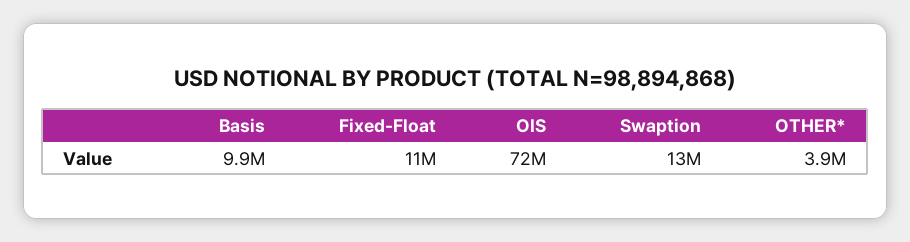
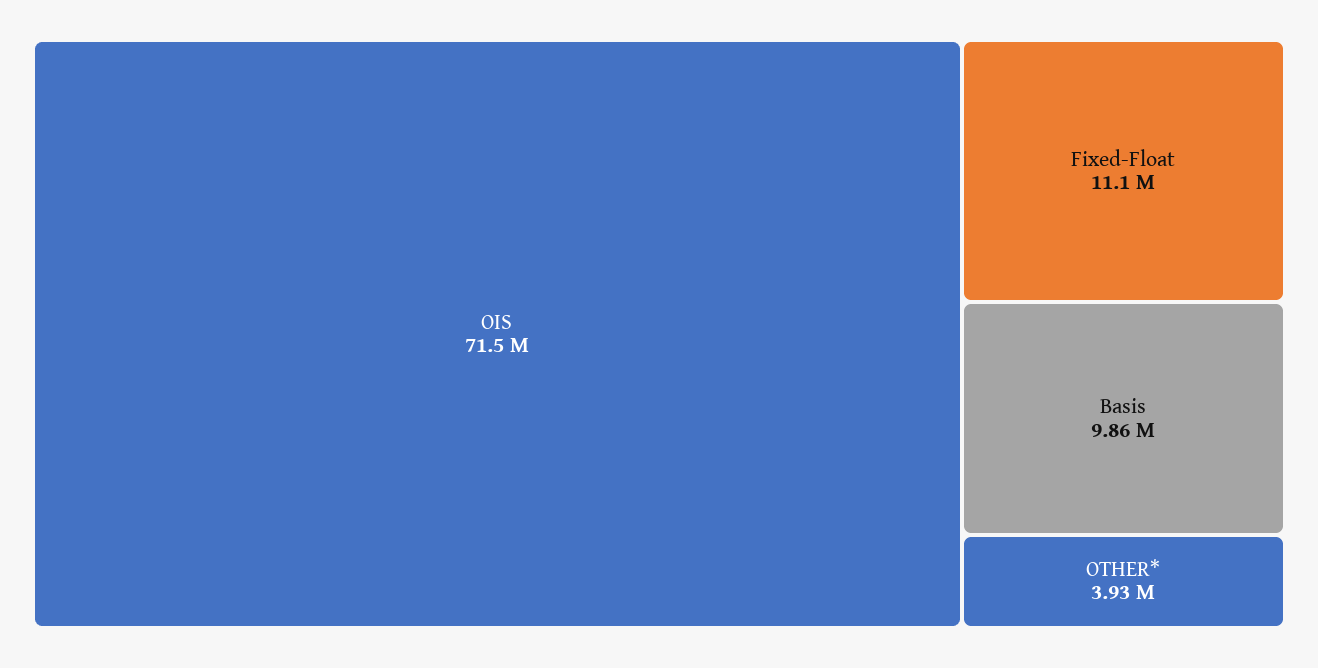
Swaption: 13000000 -> none

